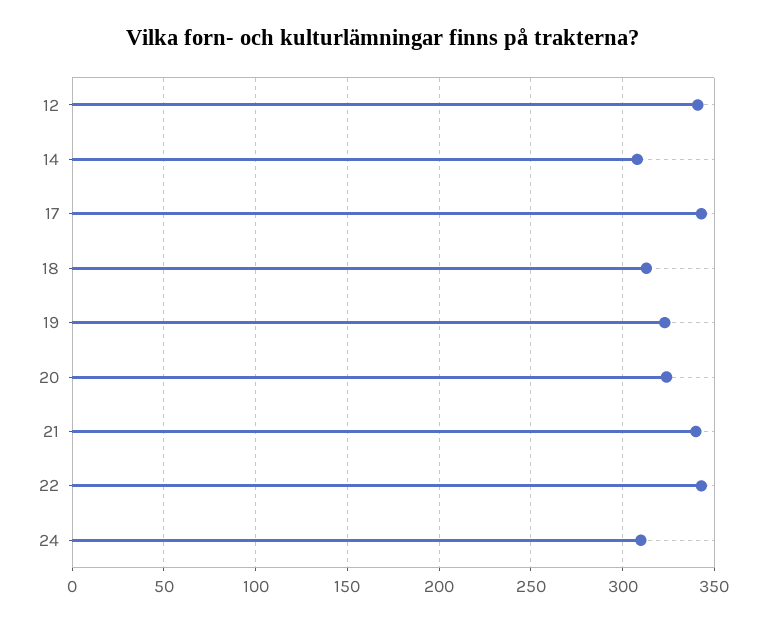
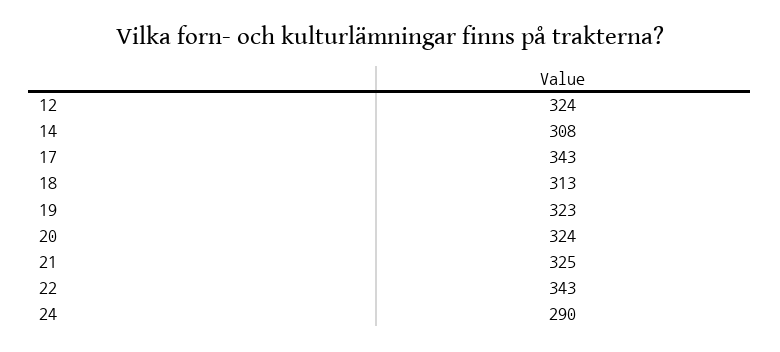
12: 340 -> 324
21: 340 -> 325
24: 310 -> 290

